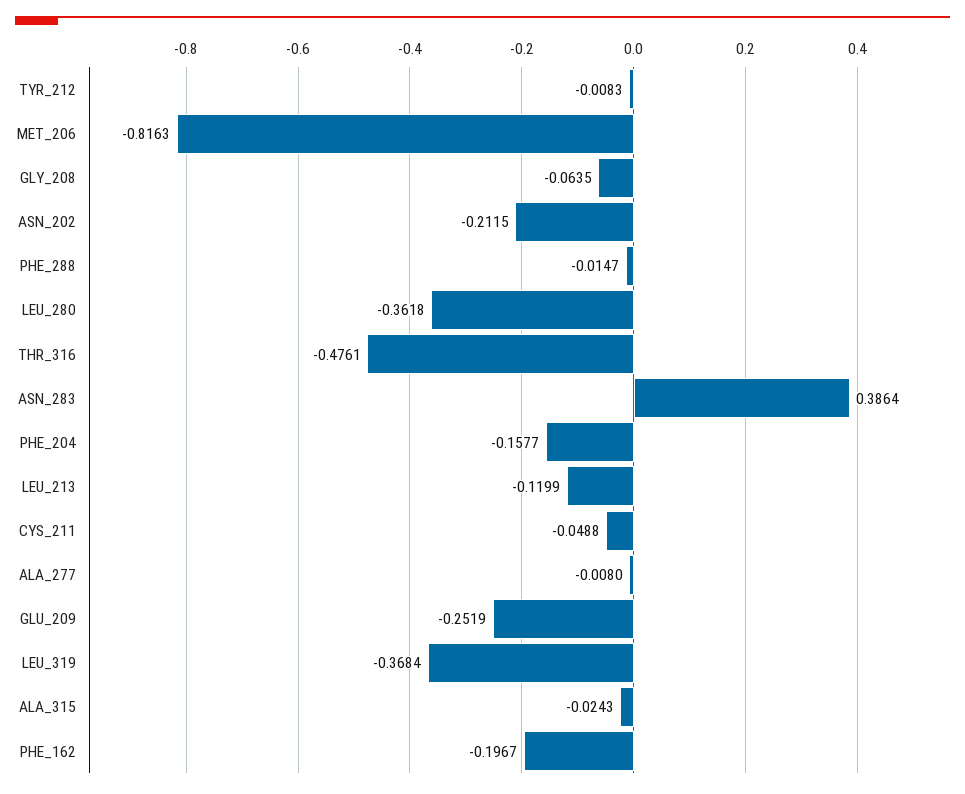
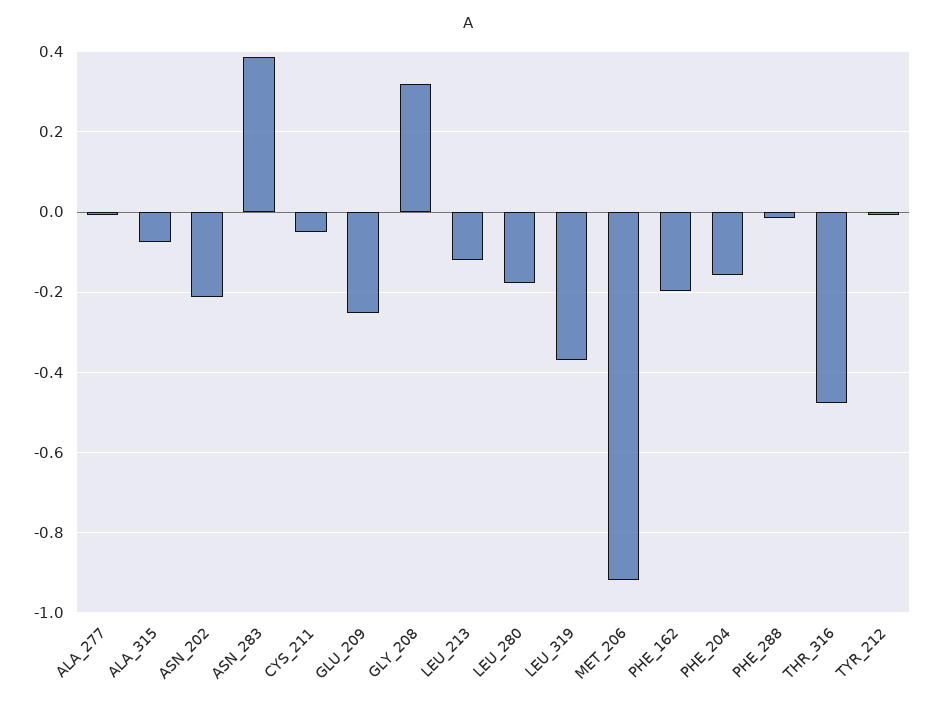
MET_206: -0.8163 -> -0.92
GLY_208: -0.0635 -> 0.32
LEU_280: -0.3618 -> -0.18
ALA_315: -0.0243 -> -0.08

